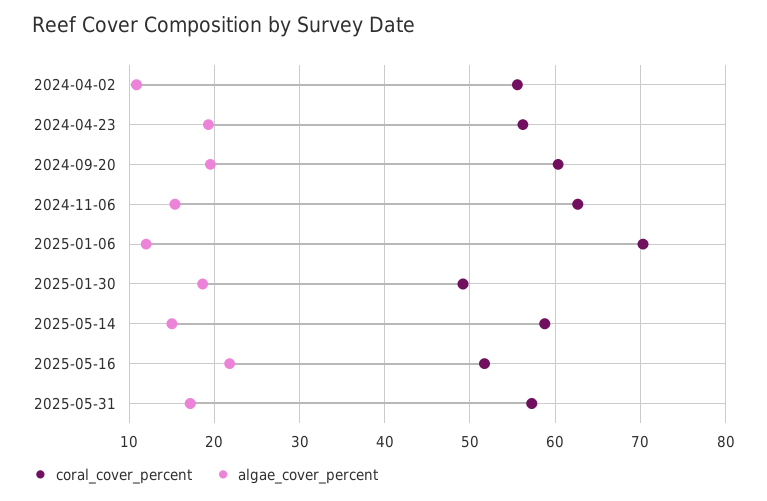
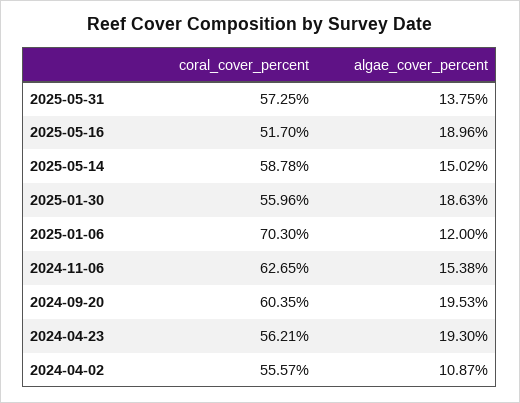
coral_cover_percent, 2025-01-30: 49 -> 55.96
algae_cover_percent, 2025-05-16: 22 -> 18.96
algae_cover_percent, 2025-05-31: 17 -> 13.75

